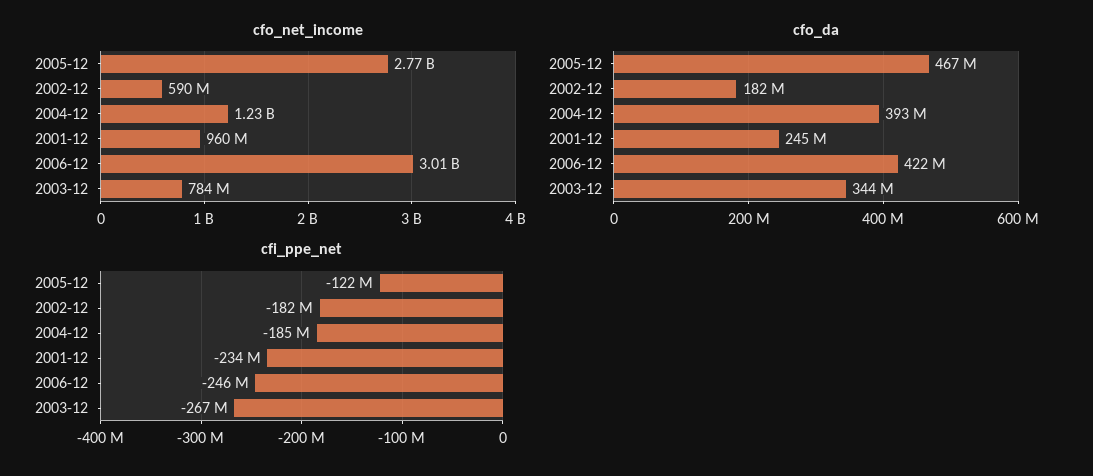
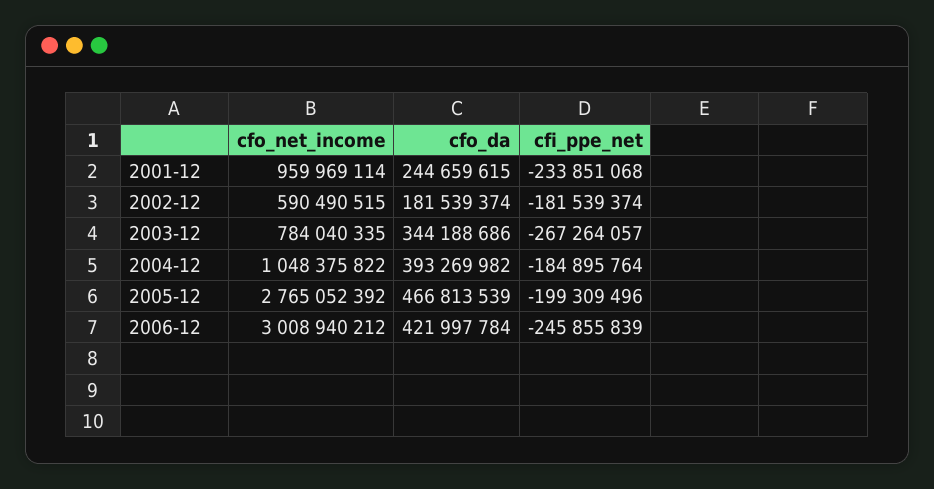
cfo_net_income, 2004-12: 1230000000 -> 1048375822
cfi_ppe_net, 2005-12: -122000000 -> -199309496

